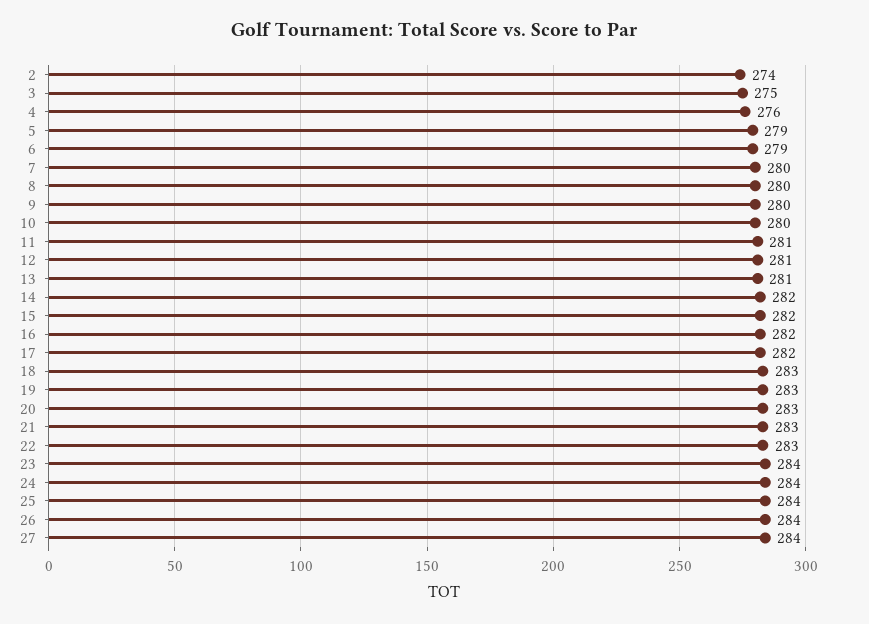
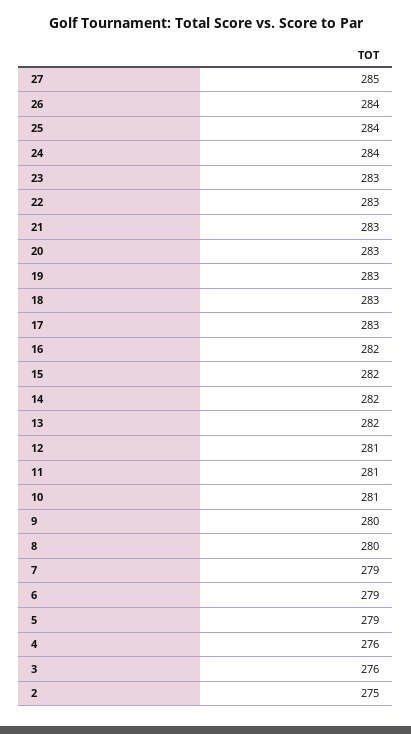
2: 274 -> 275
3: 275 -> 276
7: 280 -> 279
10: 280 -> 281
13: 281 -> 282
17: 282 -> 283
23: 284 -> 283
27: 284 -> 285

